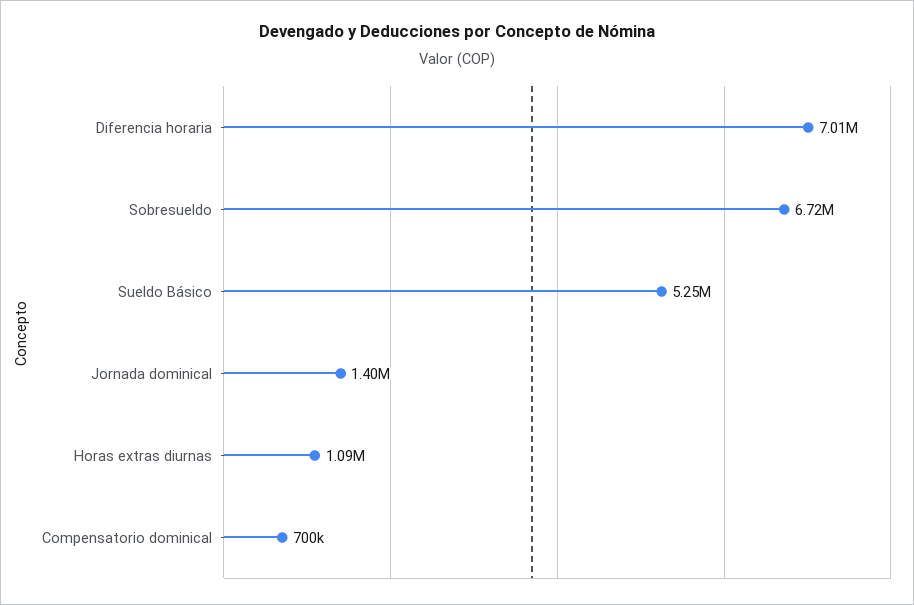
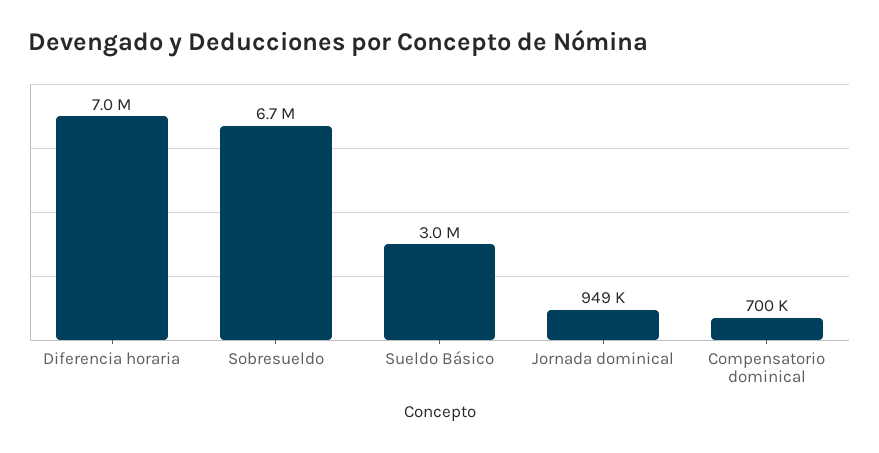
Sueldo Básico: 5250000 -> 3000000
Jornada dominical: 1400000 -> 949000
Horas extras diurnas: 1090000 -> none

